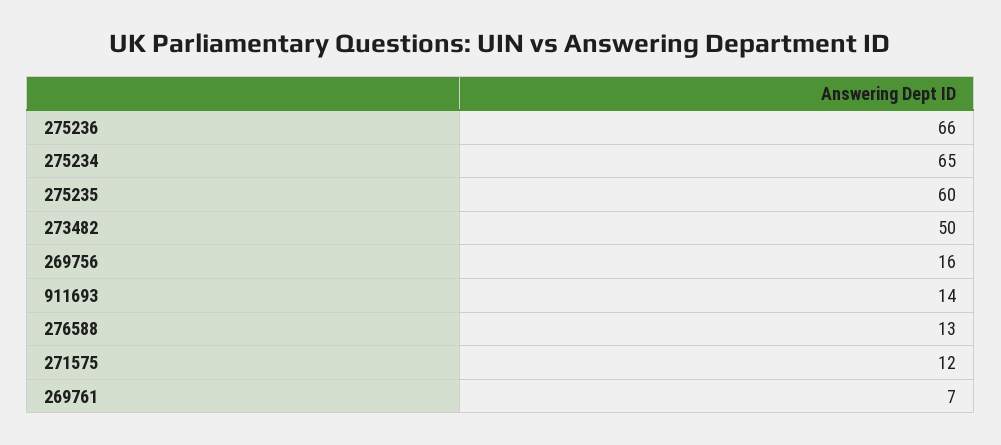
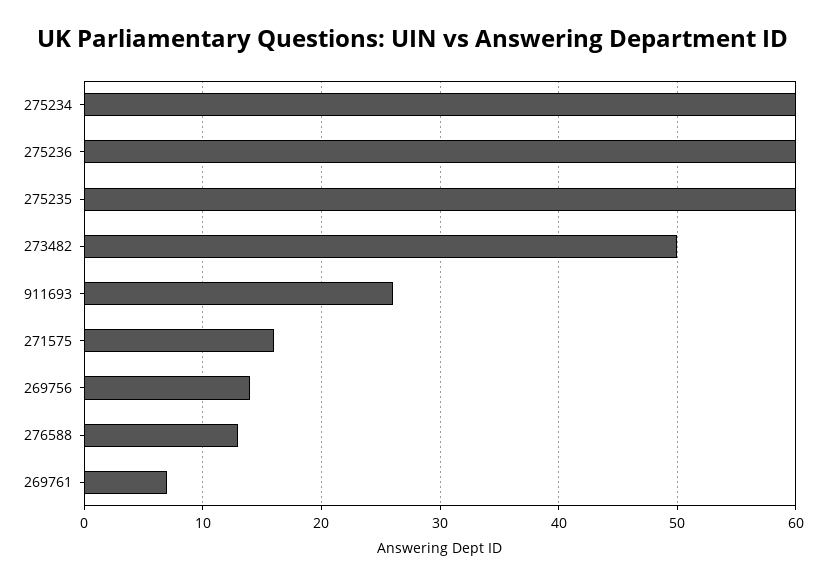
275236: 66 -> 60
275234: 65 -> 60
269756: 16 -> 14
911693: 14 -> 26
271575: 12 -> 16

